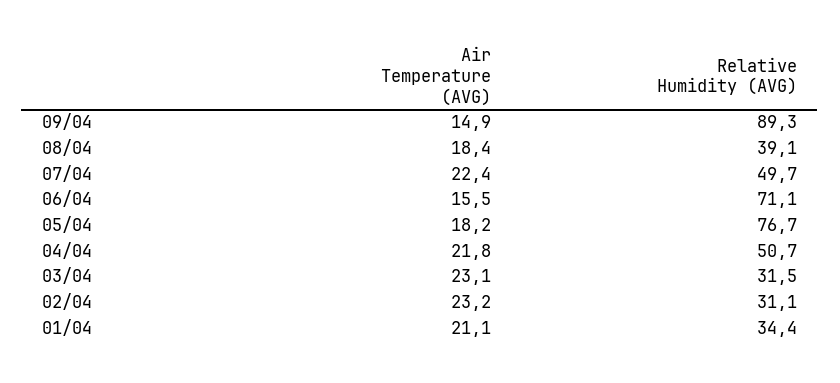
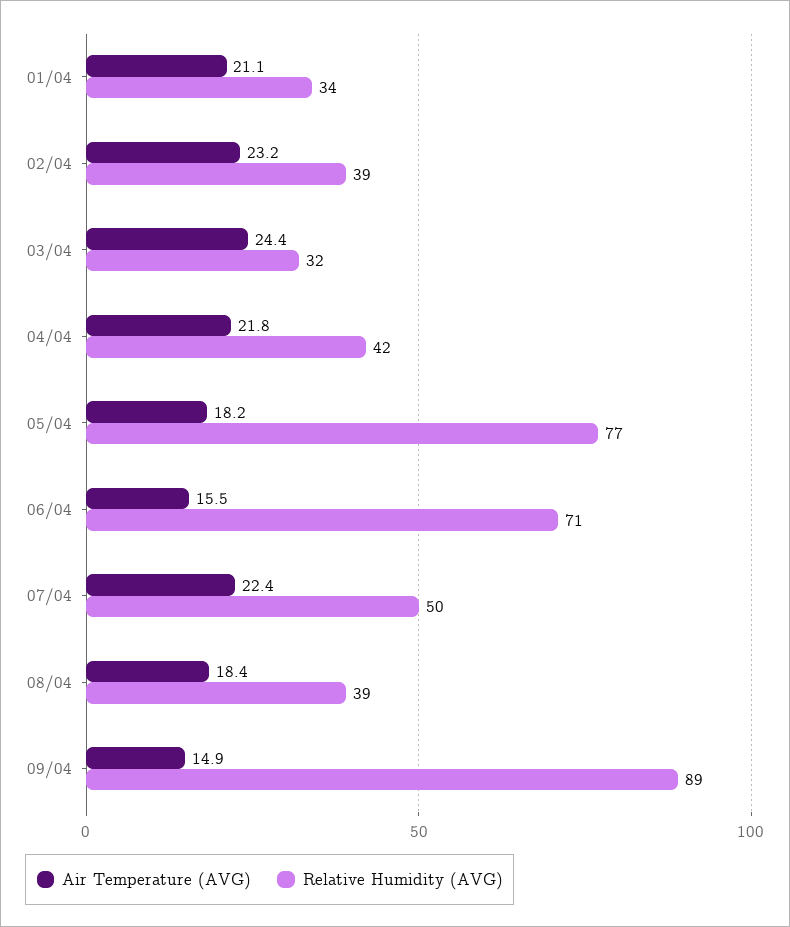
Relative Humidity (AVG), 04/04: 50.7 -> 42
Air Temperature (AVG), 03/04: 23.1 -> 24.4
Relative Humidity (AVG), 02/04: 31.1 -> 39

